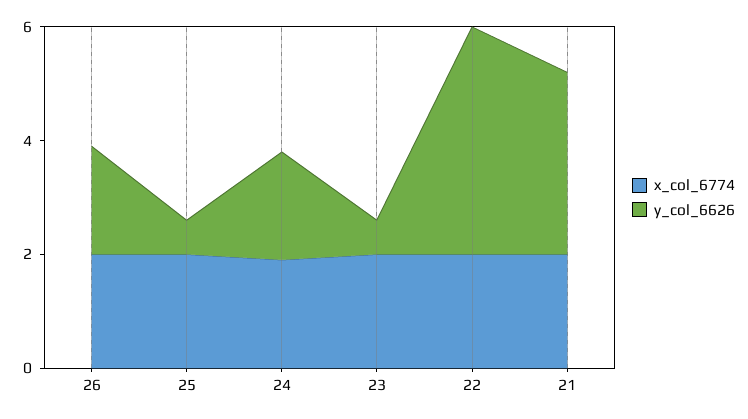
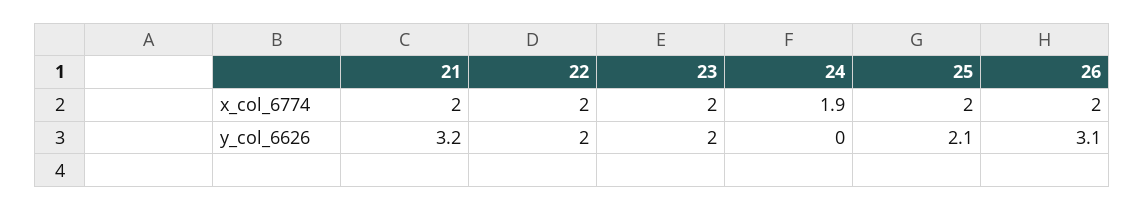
y_col_6626, 26: 2 -> 3.1
y_col_6626, 25: 0.5 -> 2.1
y_col_6626, 24: 2 -> 0
y_col_6626, 23: 0.5 -> 2
y_col_6626, 22: 4 -> 2

